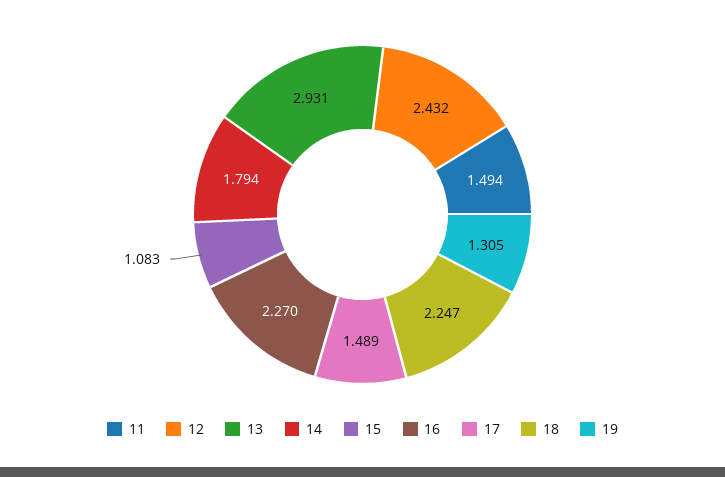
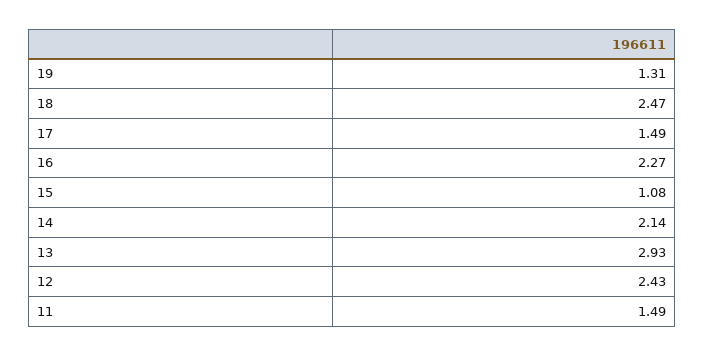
14: 1.794 -> 2.14
18: 2.247 -> 2.47

